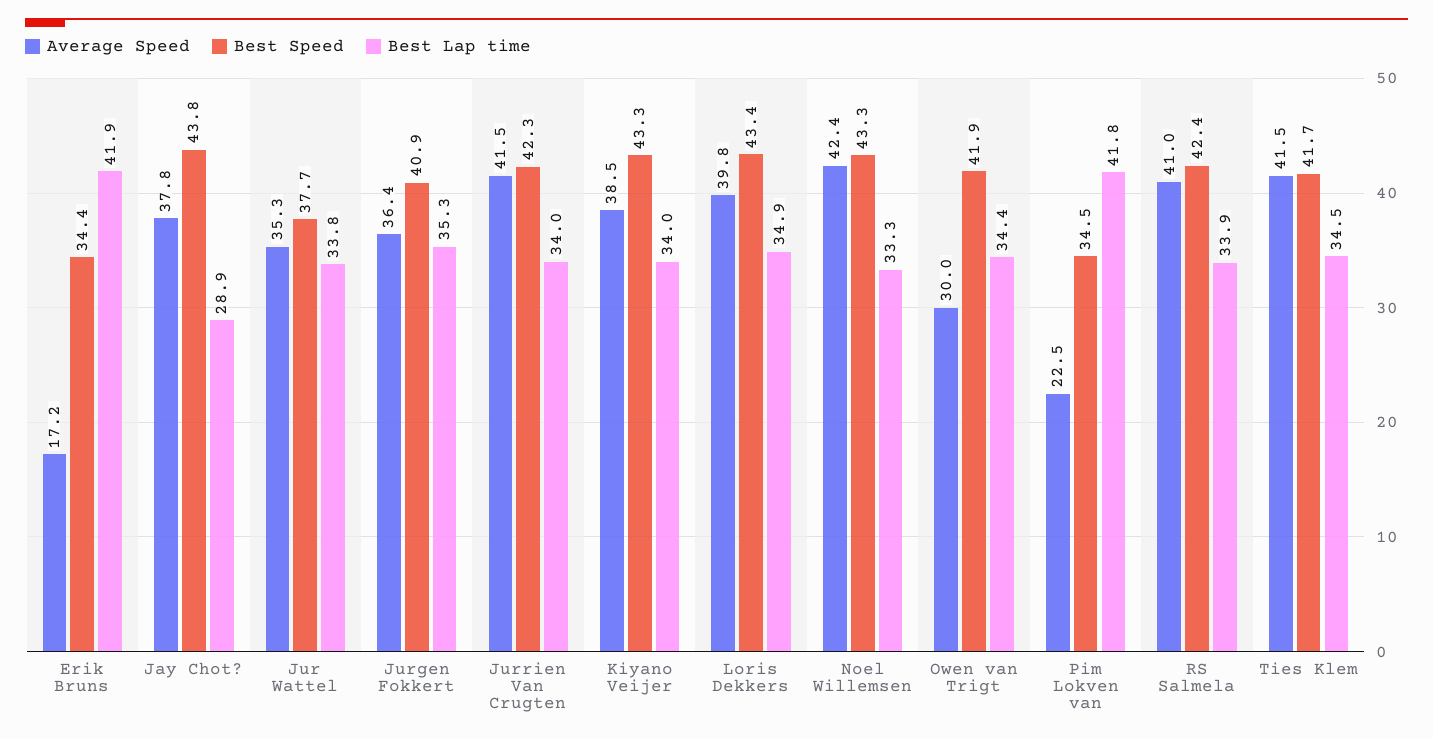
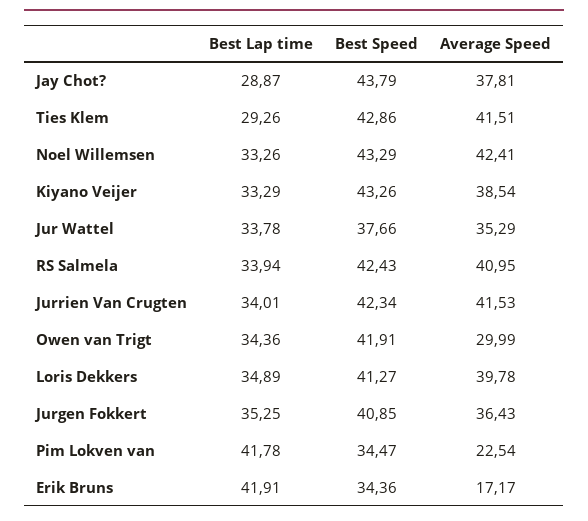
Best Lap time, Kiyano Veijer: 34 -> 33.29
Best Speed, Loris Dekkers: 43.4 -> 41.27
Best Speed, Ties Klem: 41.7 -> 42.86
Best Lap time, Ties Klem: 34.5 -> 29.26

